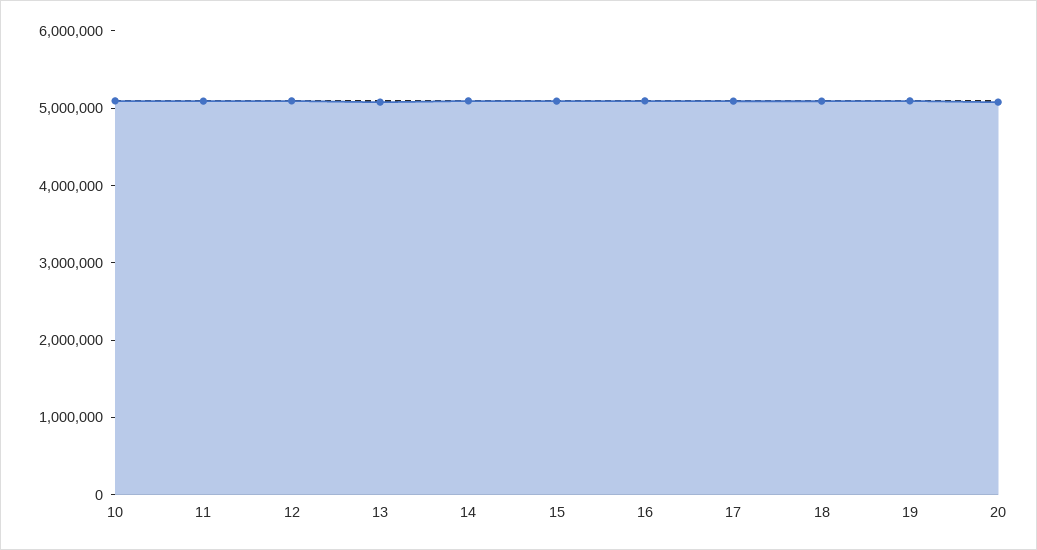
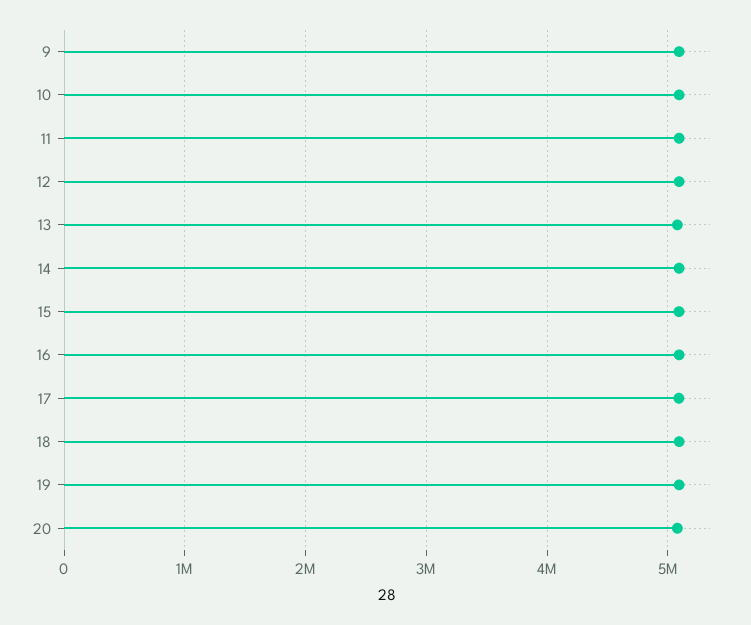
9: none -> 5100000

